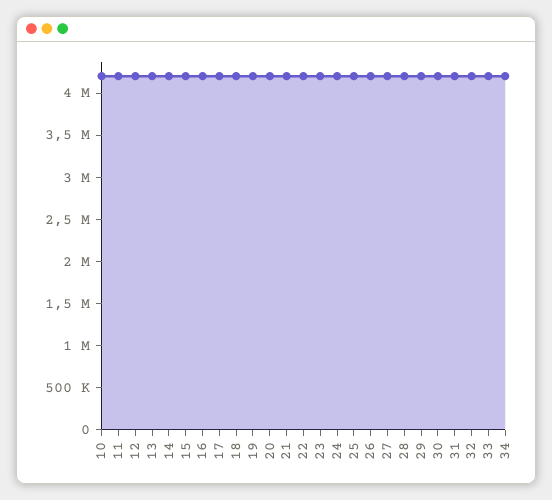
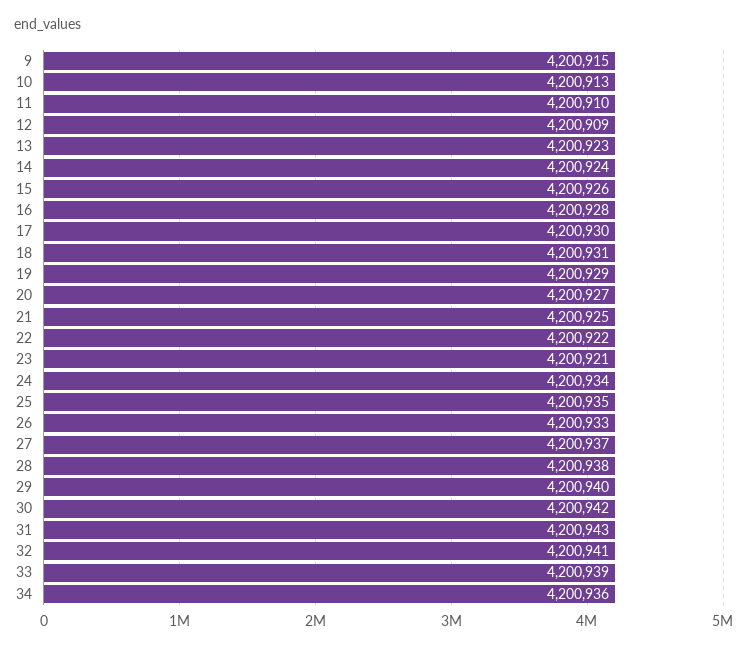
9: none -> 4200915

